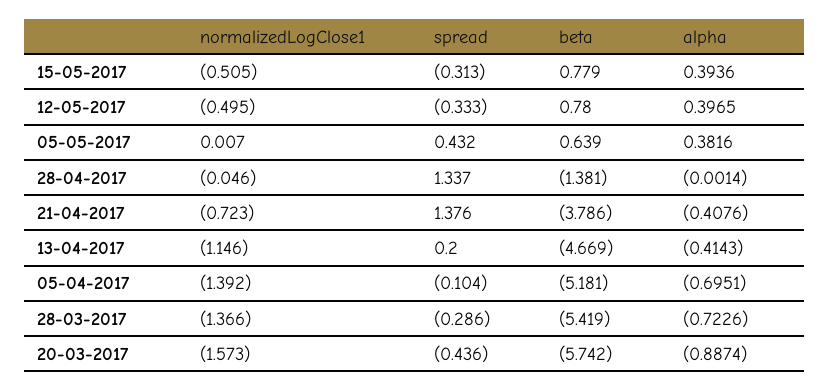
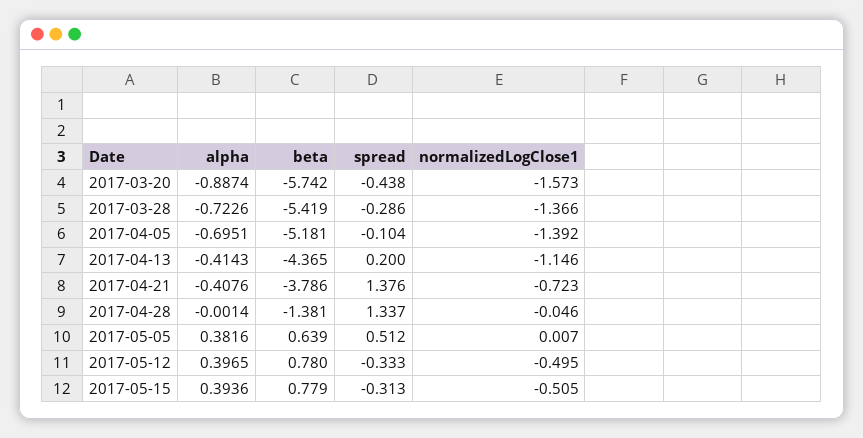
spread, 05-05-2017: 0.432 -> 0.512
beta, 13-04-2017: -4.669 -> -4.365
spread, 20-03-2017: -0.436 -> -0.438

